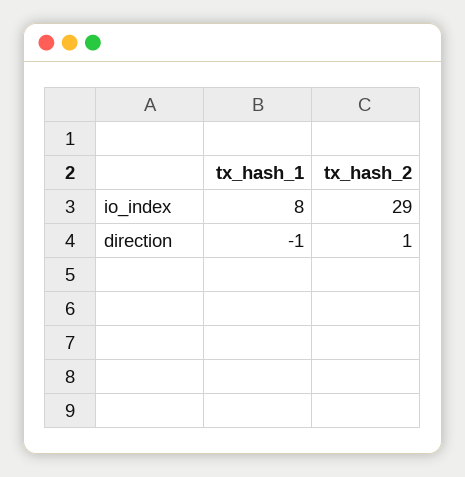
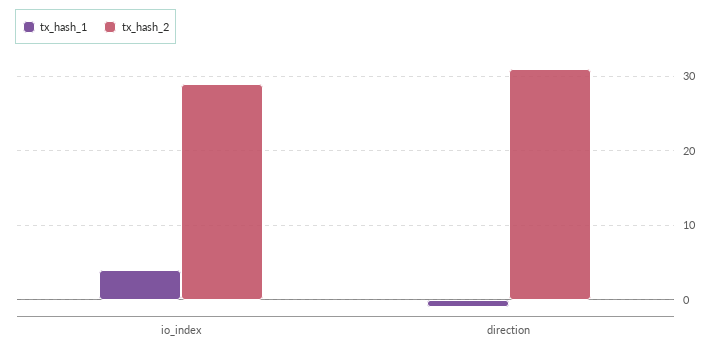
tx_hash_1, io_index: 8 -> 4
tx_hash_2, direction: 1 -> 31

